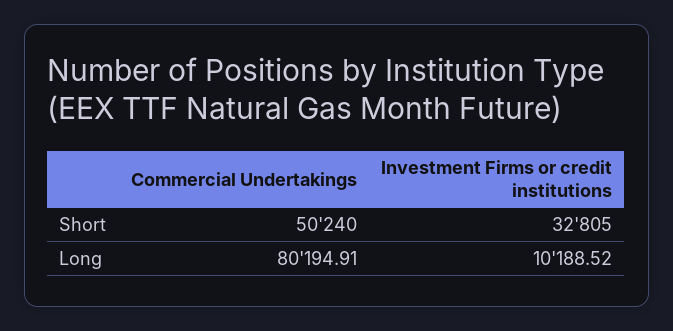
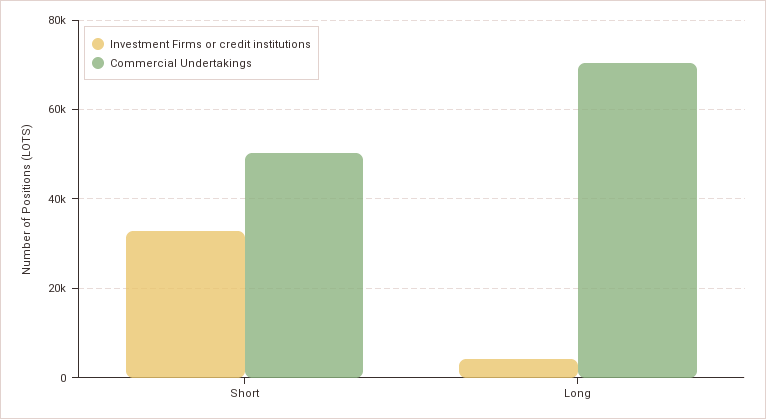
Commercial Undertakings, Long: 80194.91 -> 70000
Investment Firms or credit institutions, Long: 10188.52 -> 4000

